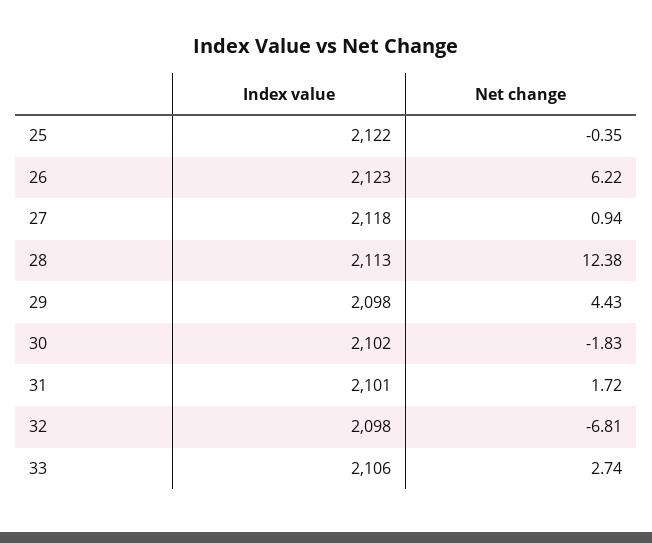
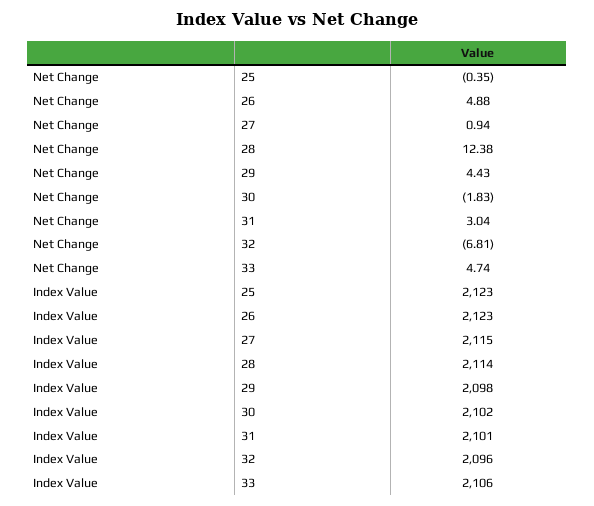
Index value, 25: 2122 -> 2123
Net change, 26: 6.22 -> 4.88
Index value, 27: 2118 -> 2115
Index value, 28: 2113 -> 2114
Net change, 31: 1.72 -> 3.04
Index value, 32: 2098 -> 2096
Net change, 33: 2.74 -> 4.74

